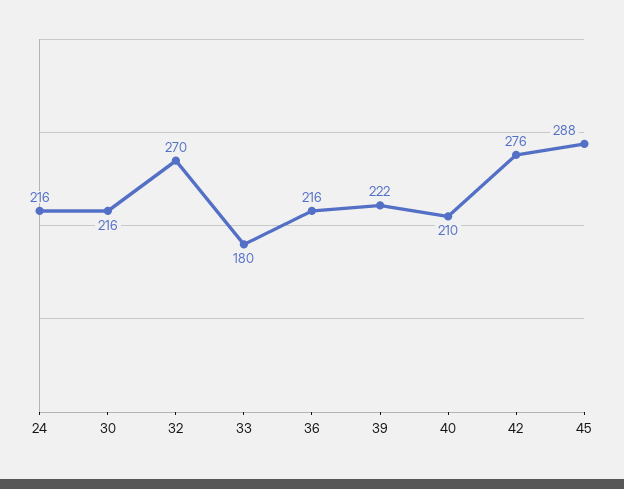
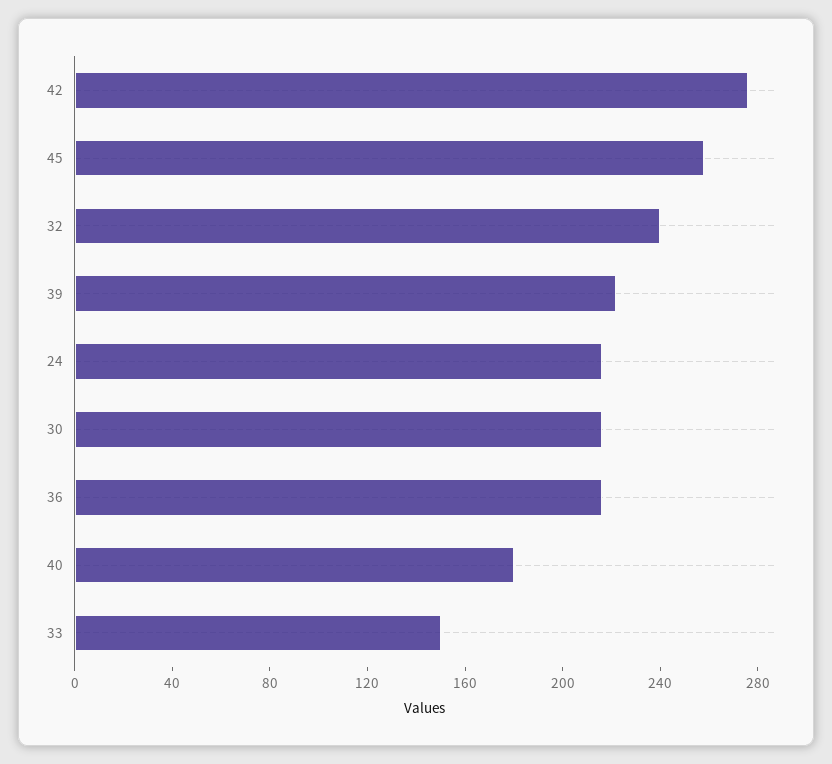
32: 270 -> 240
33: 180 -> 150
40: 210 -> 180
45: 288 -> 260

